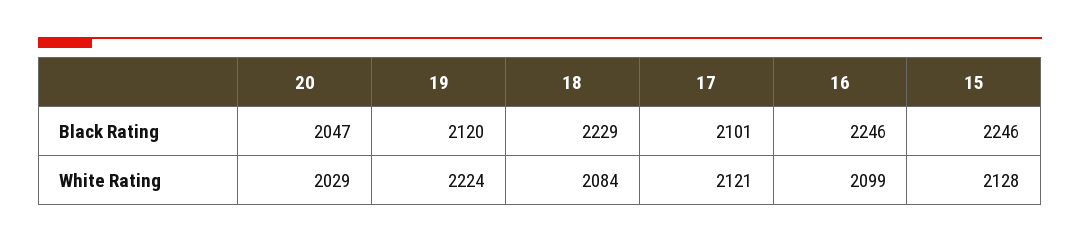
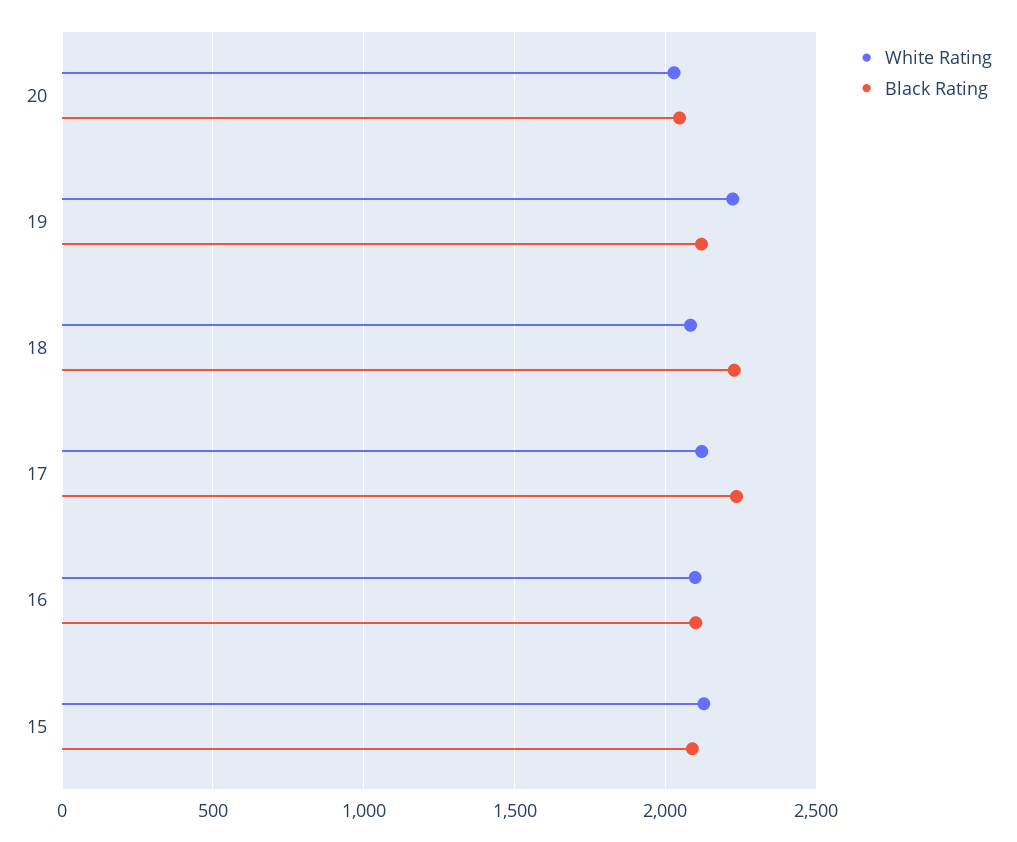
Black Rating, 17: 2101 -> 2250
Black Rating, 16: 2246 -> 2100
Black Rating, 15: 2246 -> 2100

